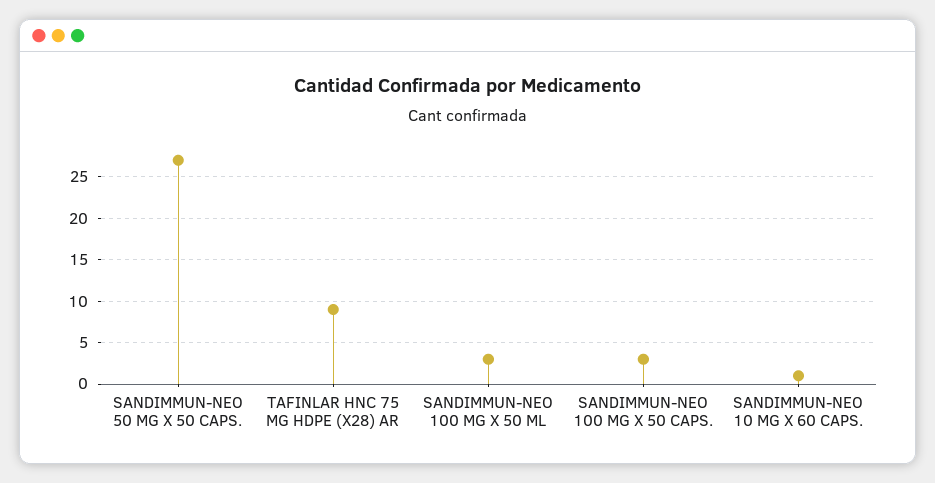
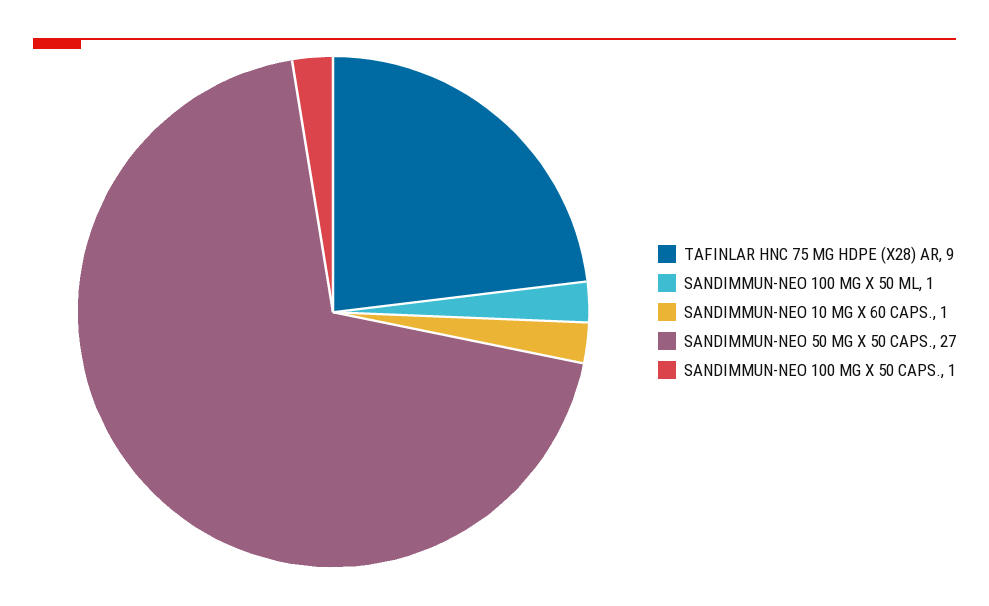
SANDIMMUN-NEO 100 MG X 50 ML: 3 -> 1
SANDIMMUN-NEO 100 MG X 50 CAPS.: 3 -> 1

